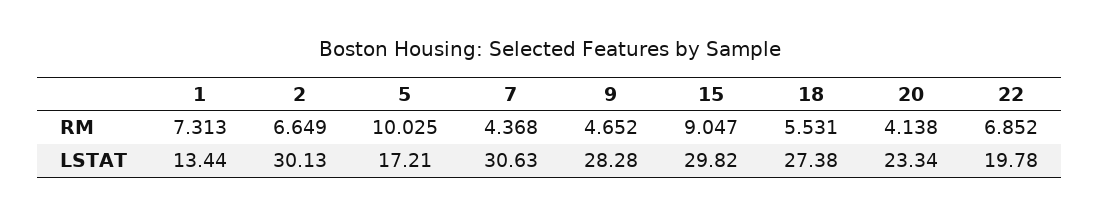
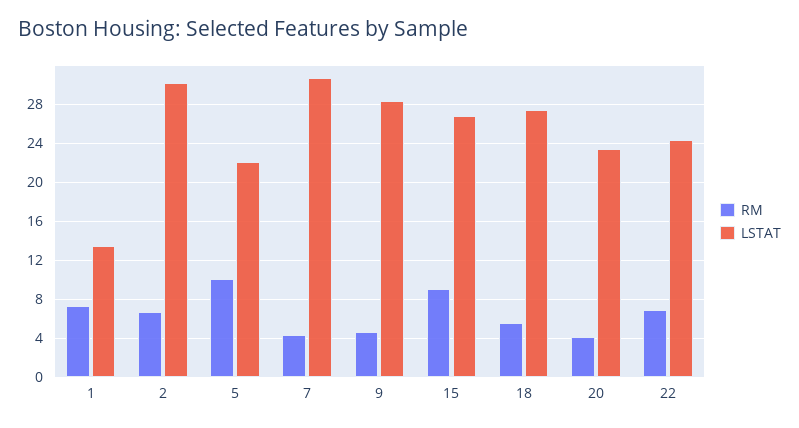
LSTAT, 5: 17.21 -> 22
LSTAT, 15: 29.82 -> 27
LSTAT, 22: 19.78 -> 24

